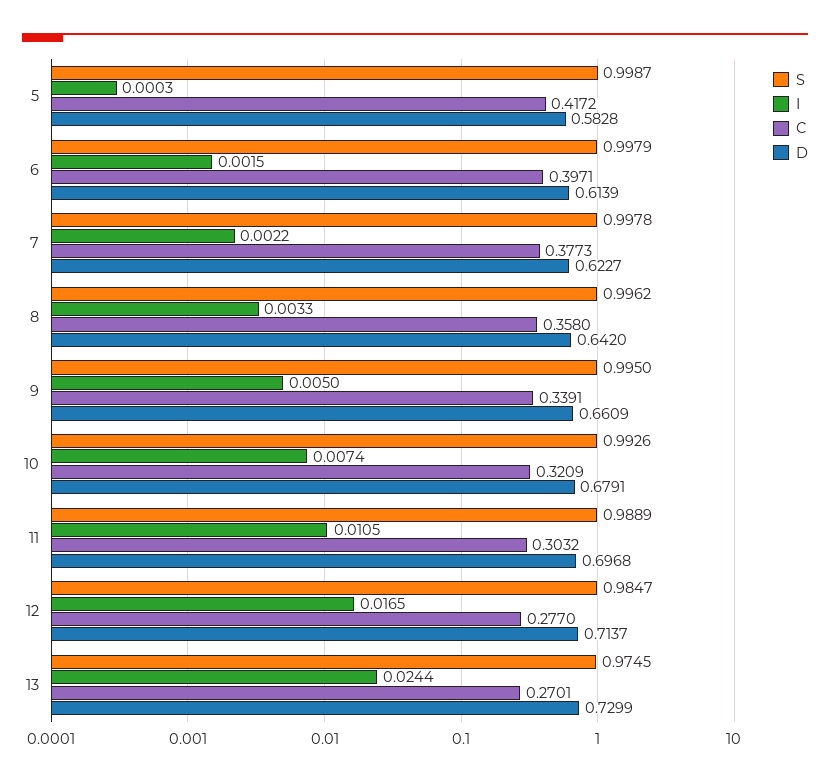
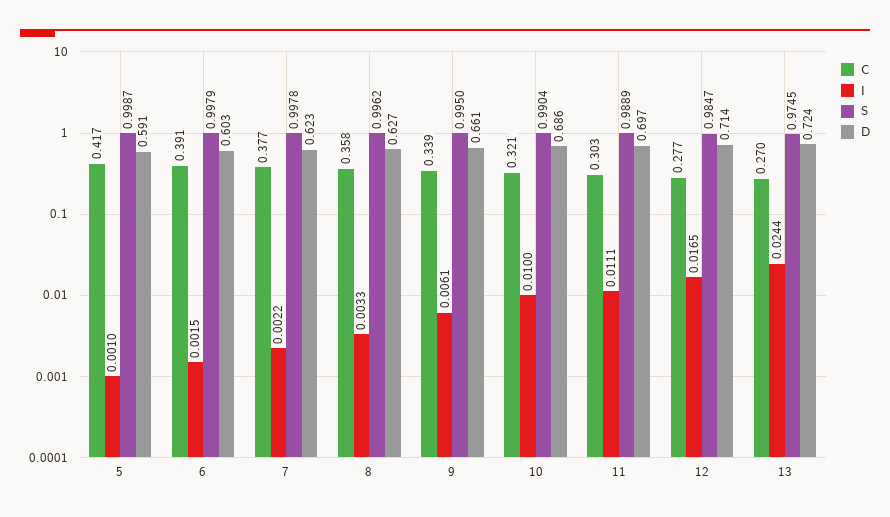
I, 5: 0.0003 -> 0.001
D, 5: 0.5828 -> 0.591
C, 6: 0.3971 -> 0.391
D, 6: 0.6139 -> 0.603
D, 8: 0.642 -> 0.627
I, 9: 0.005 -> 0.0061
S, 10: 0.9926 -> 0.9904
I, 10: 0.0074 -> 0.01
D, 10: 0.6791 -> 0.686
I, 11: 0.0105 -> 0.0111
D, 13: 0.7299 -> 0.724

